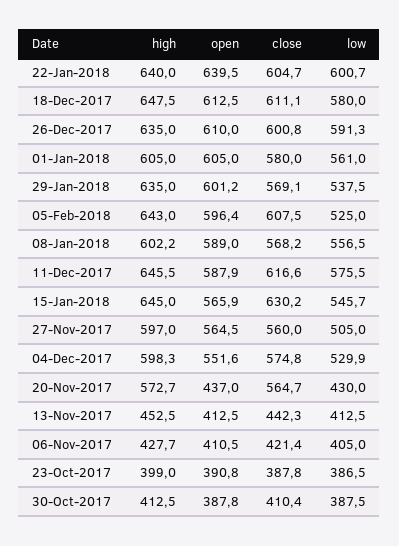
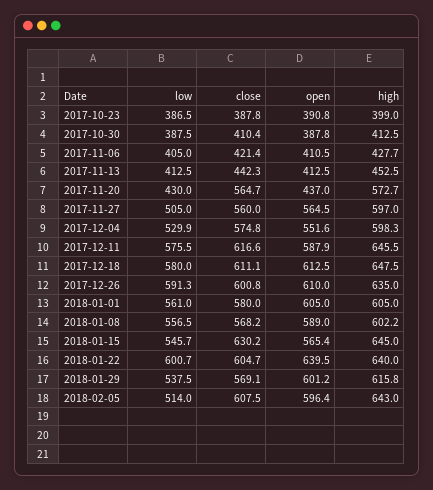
high, 29-Jan-2018: 635 -> 615.8
low, 05-Feb-2018: 525 -> 514
open, 15-Jan-2018: 565.9 -> 565.4

